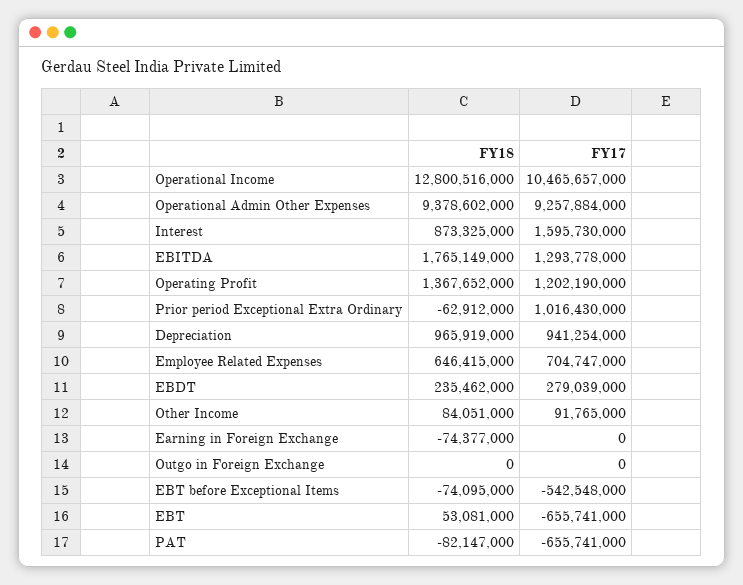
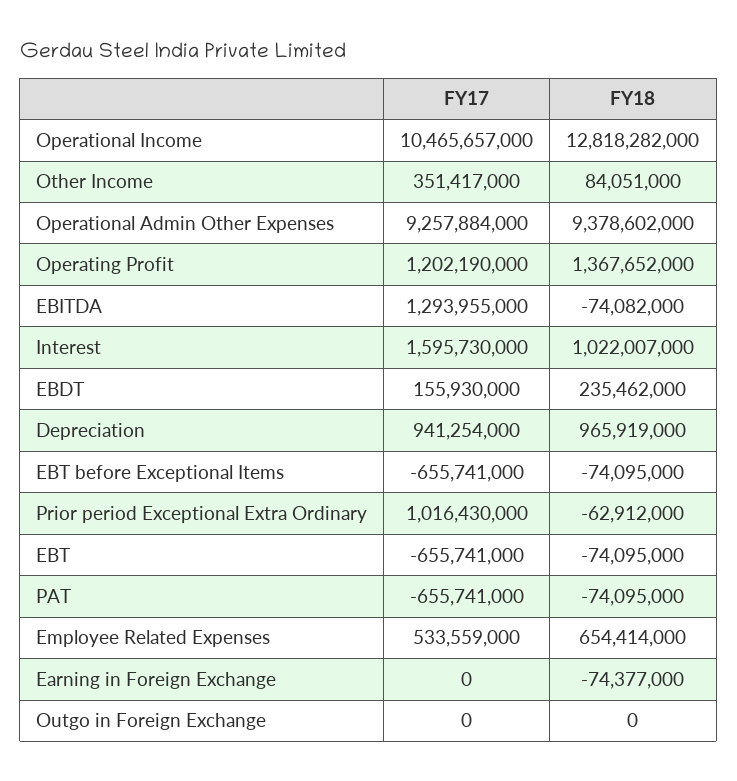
FY18, Operational Income: 12800516000 -> 12818282000
FY18, Interest: 873325000 -> 1022007000
FY18, EBITDA: 1765149000 -> -74082000
FY17, EBITDA: 1293778000 -> 1293955000
FY18, Employee Related Expenses: 646415000 -> 654414000
FY17, Employee Related Expenses: 704747000 -> 533559000
FY17, EBDT: 279039000 -> 155930000
FY17, Other Income: 91765000 -> 351417000
FY17, EBT before Exceptional Items: -542548000 -> -655741000
FY18, EBT: 53081000 -> -74095000
FY18, PAT: -82147000 -> -74095000

